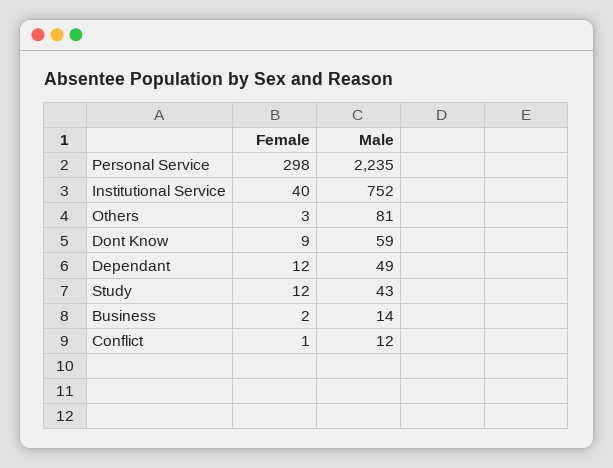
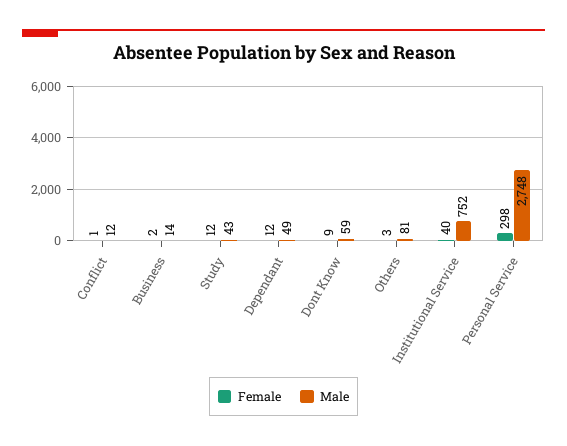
Male, Personal Service: 2235 -> 2748

